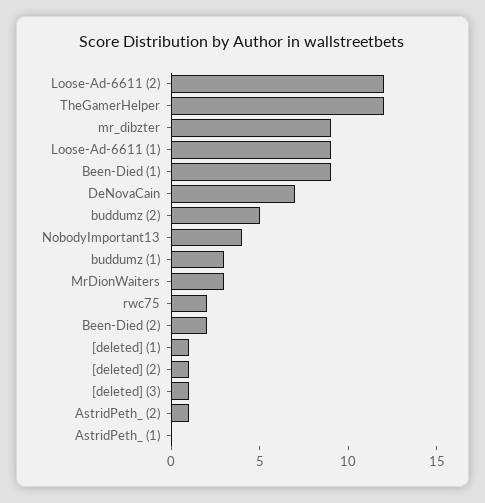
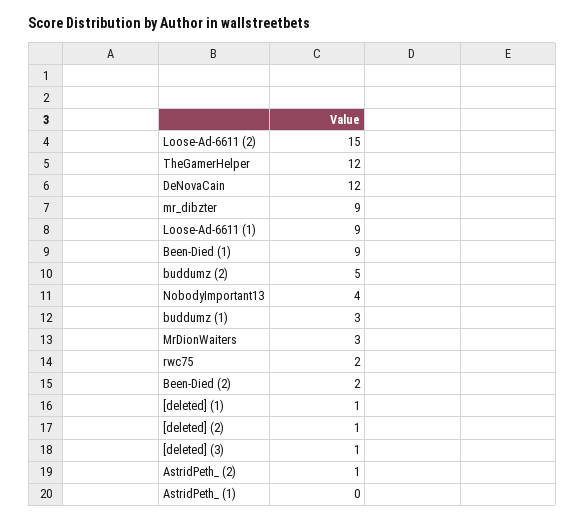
Loose-Ad-6611 (2): 12 -> 15
DeNovaCain: 7 -> 12

